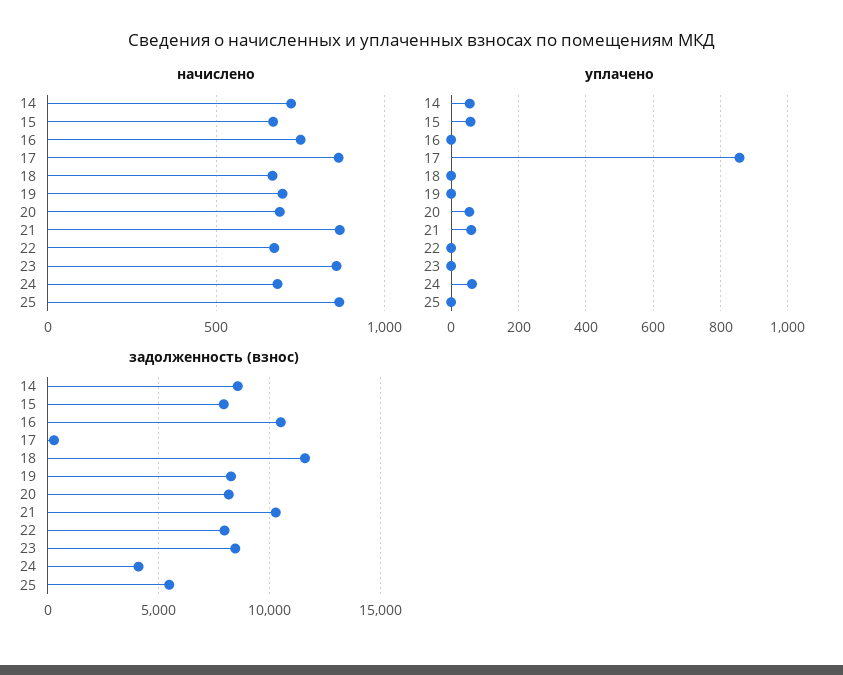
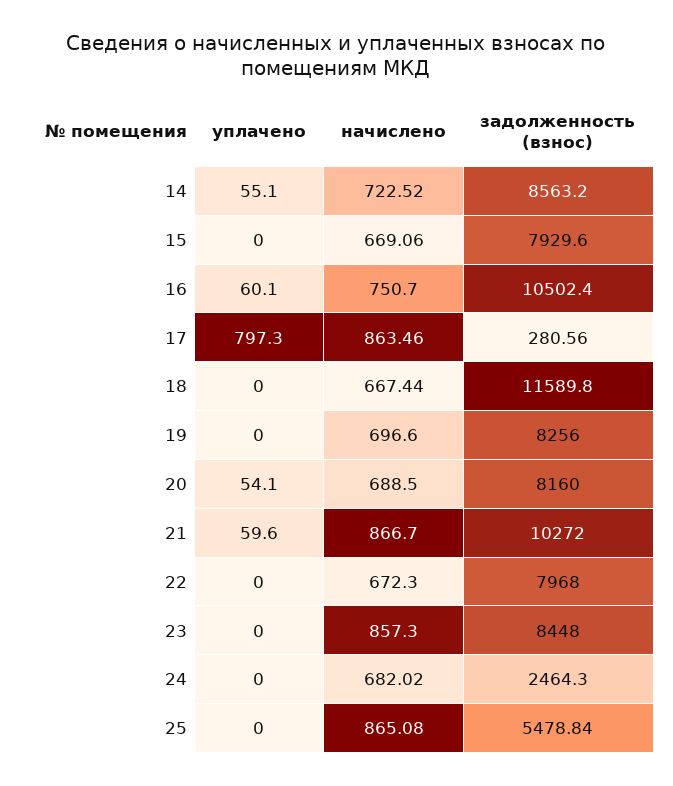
уплачено, 15: 60 -> 0
уплачено, 16: 0 -> 60.1
уплачено, 17: 860 -> 797.3
уплачено, 24: 60 -> 0
задолженность (взнос), 24: 4000 -> 2464.3

